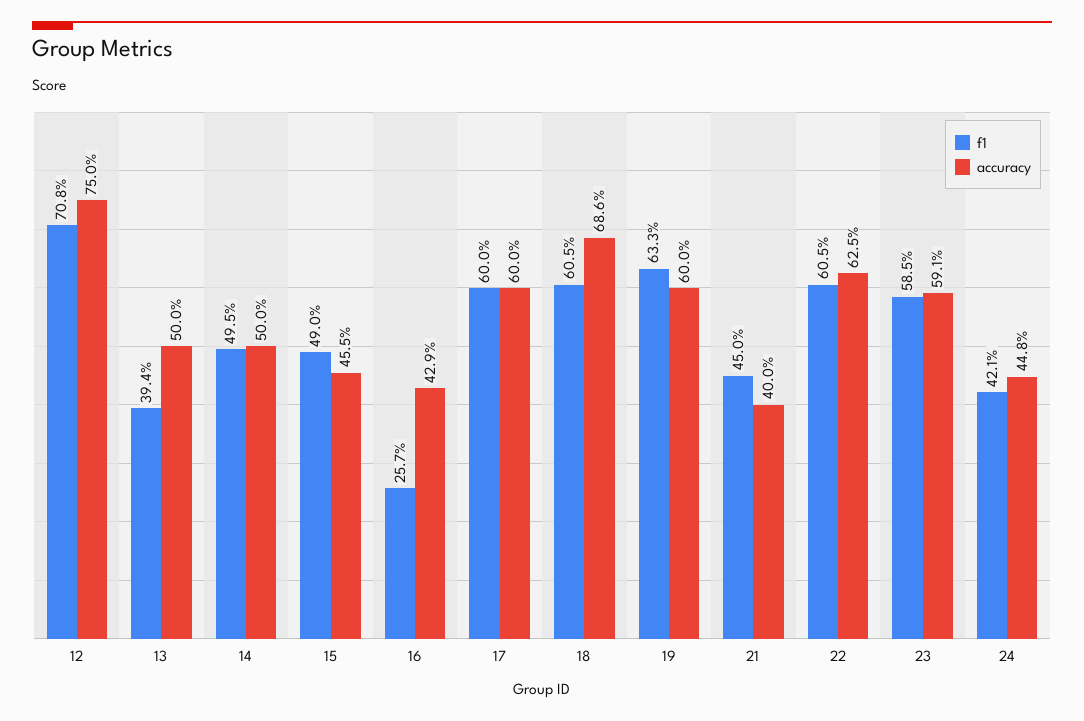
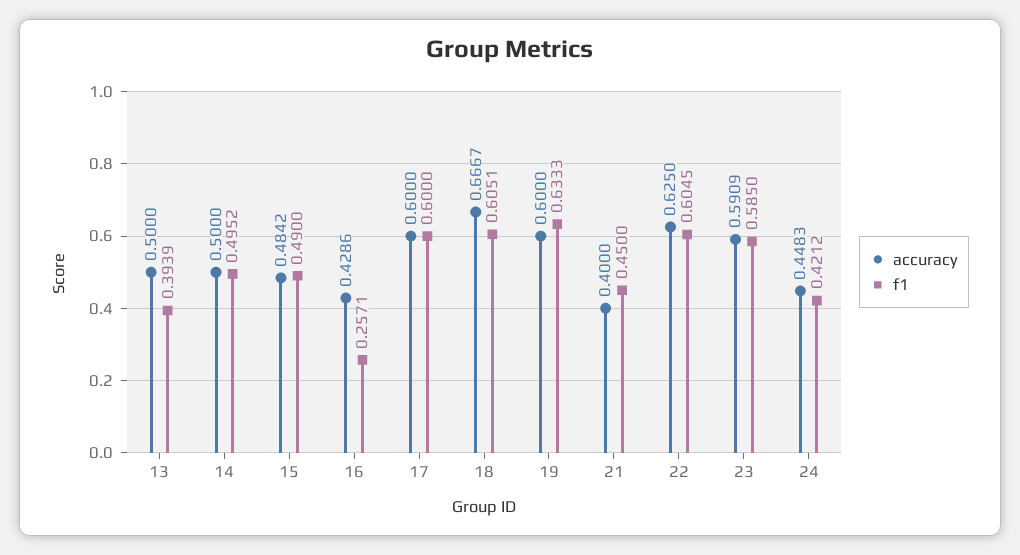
f1, 12: 0.708 -> none
accuracy, 12: 0.75 -> none
accuracy, 15: 0.455 -> 0.4842
accuracy, 18: 0.686 -> 0.6667

